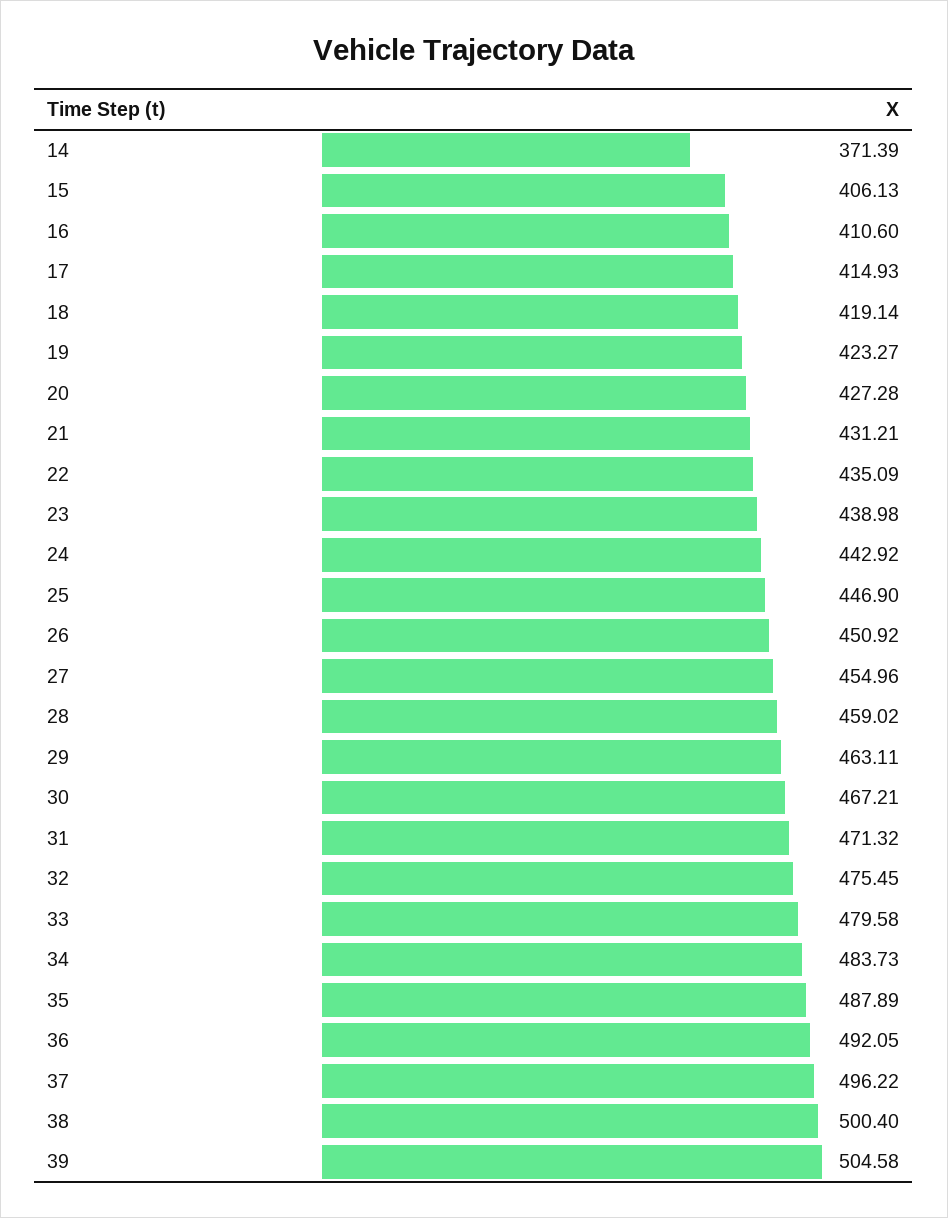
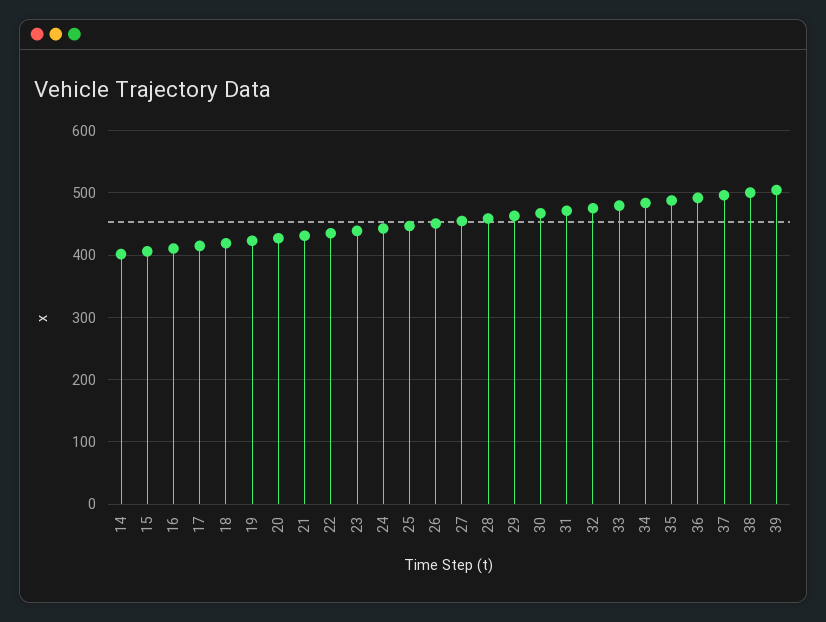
14: 371.39 -> 400

